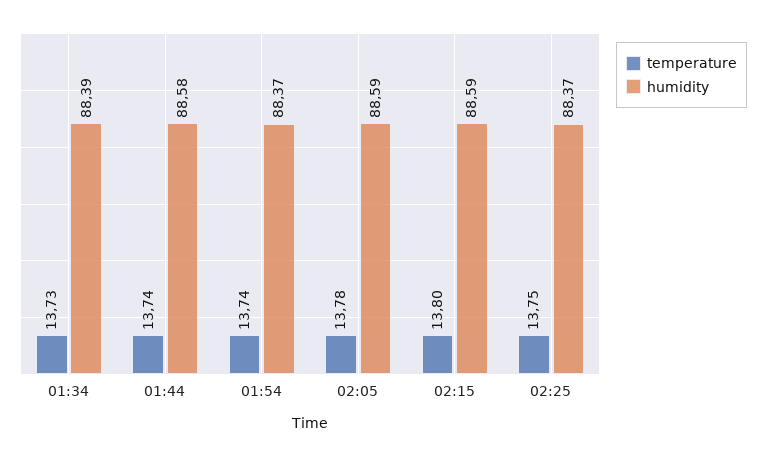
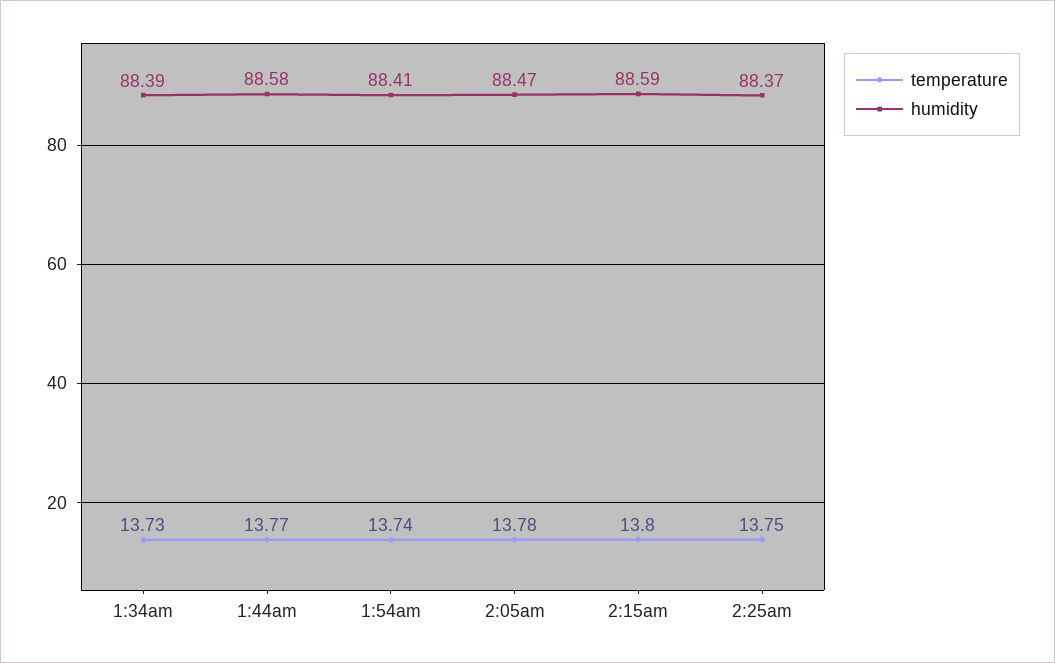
temperature, 01:44: 13.74 -> 13.77
humidity, 01:54: 88.37 -> 88.41
humidity, 02:05: 88.59 -> 88.47

